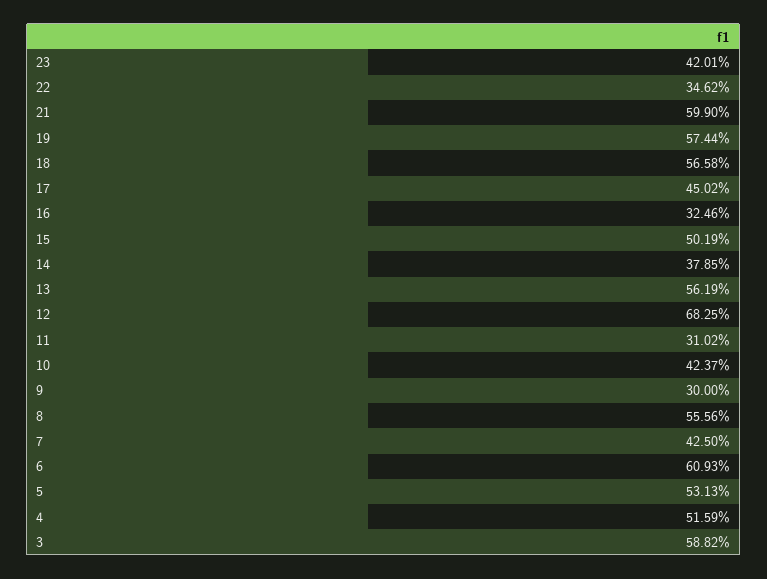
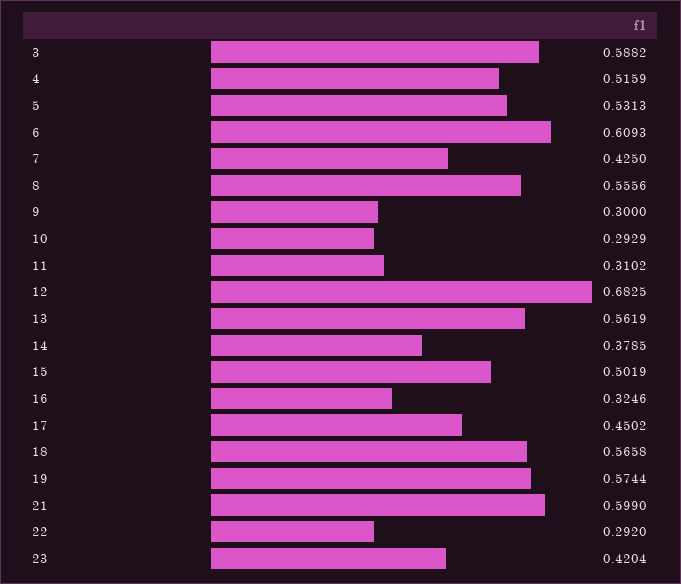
23: 0.4201 -> 0.4204
22: 0.3462 -> 0.292
10: 0.4237 -> 0.2929

